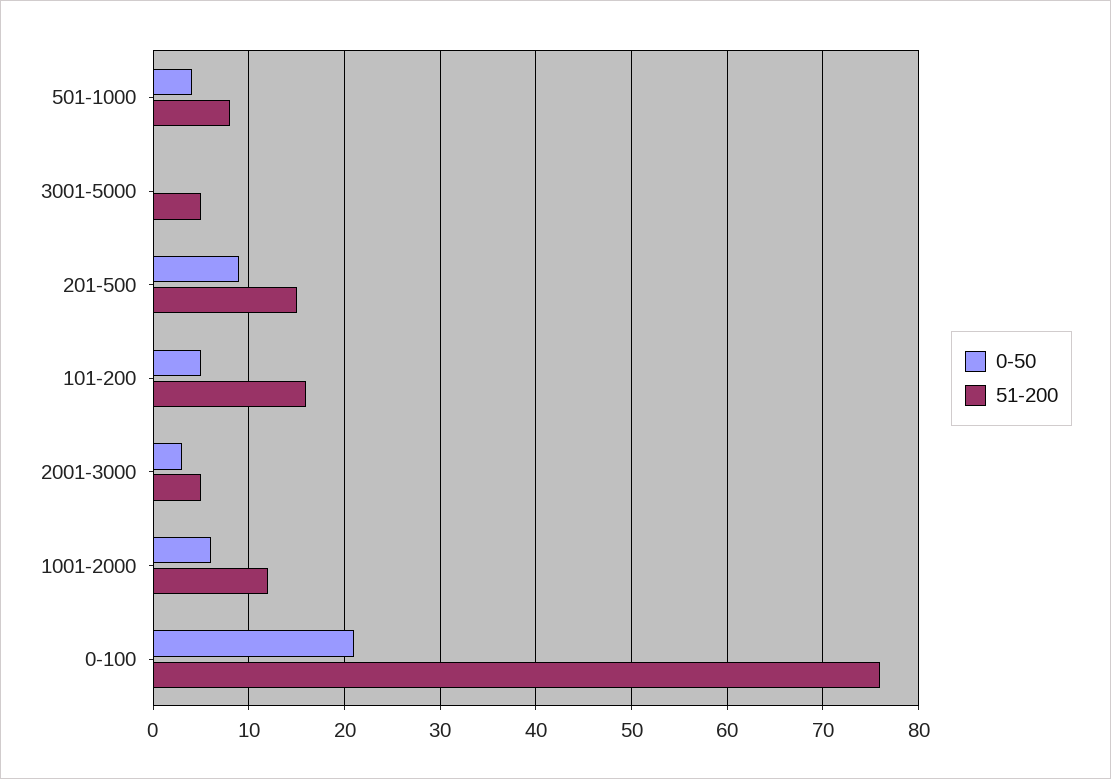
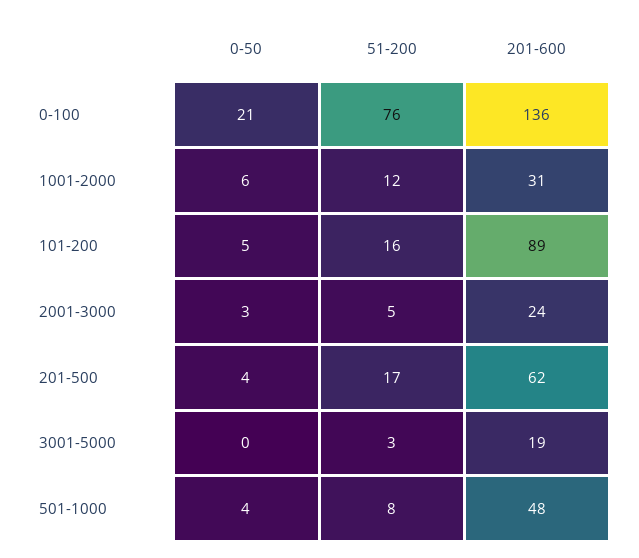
51-200, 3001-5000: 5 -> 3
0-50, 201-500: 9 -> 4
51-200, 201-500: 15 -> 17
201-600, 0-100: none -> 136
201-600, 1001-2000: none -> 31
201-600, 101-200: none -> 89
201-600, 2001-3000: none -> 24
201-600, 201-500: none -> 62
201-600, 3001-5000: none -> 19
201-600, 501-1000: none -> 48

